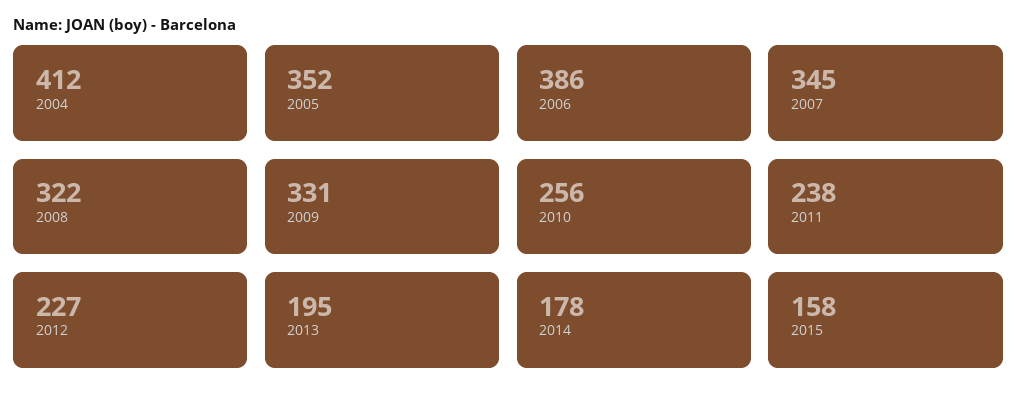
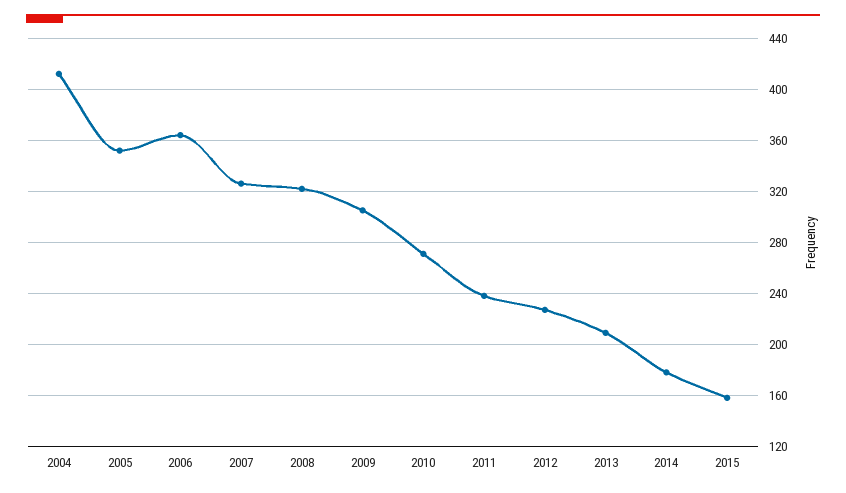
2006: 386 -> 365
2007: 345 -> 325
2009: 331 -> 305
2010: 256 -> 270
2013: 195 -> 210

